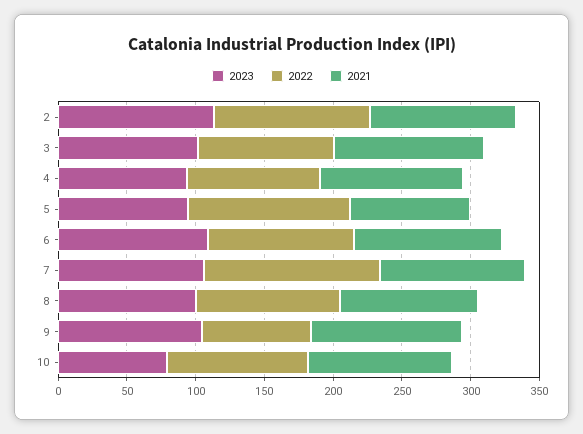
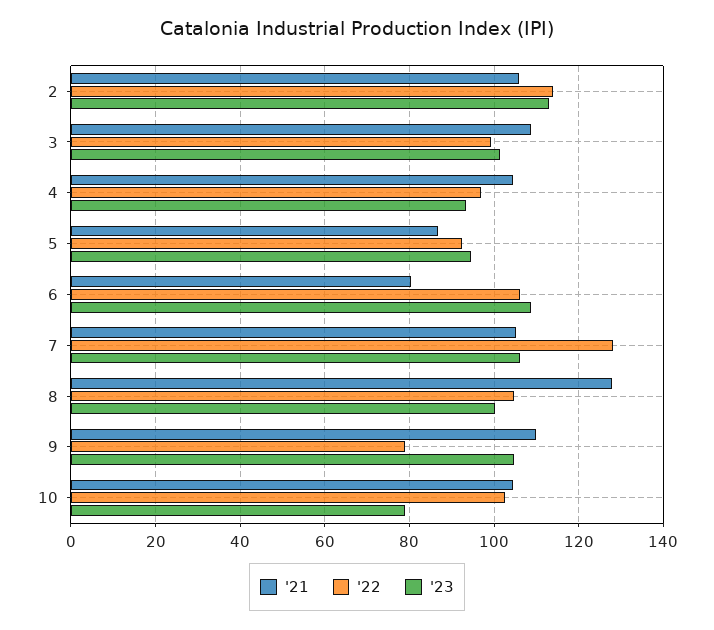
2022, 5: 120 -> 92
2021, 6: 110 -> 80
2021, 8: 100 -> 128

